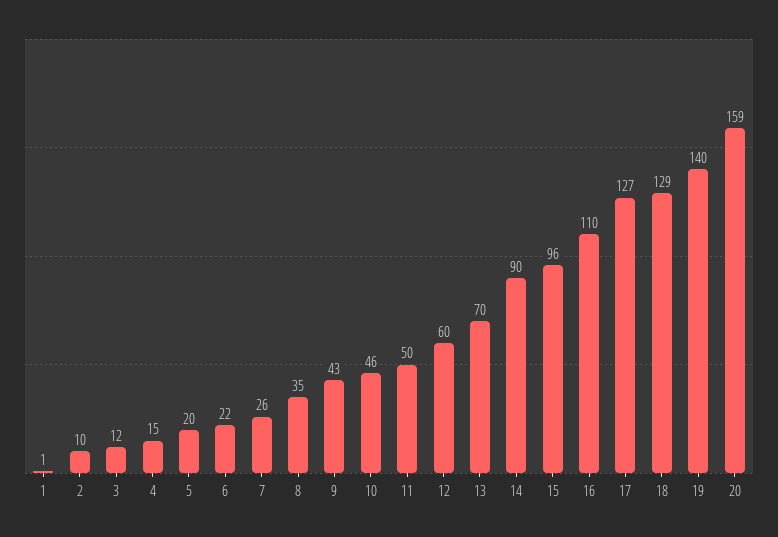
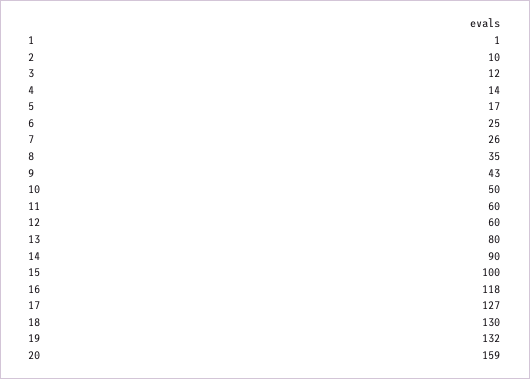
4: 15 -> 14
5: 20 -> 17
6: 22 -> 25
10: 46 -> 50
11: 50 -> 60
13: 70 -> 80
15: 96 -> 100
16: 110 -> 118
18: 129 -> 130
19: 140 -> 132

